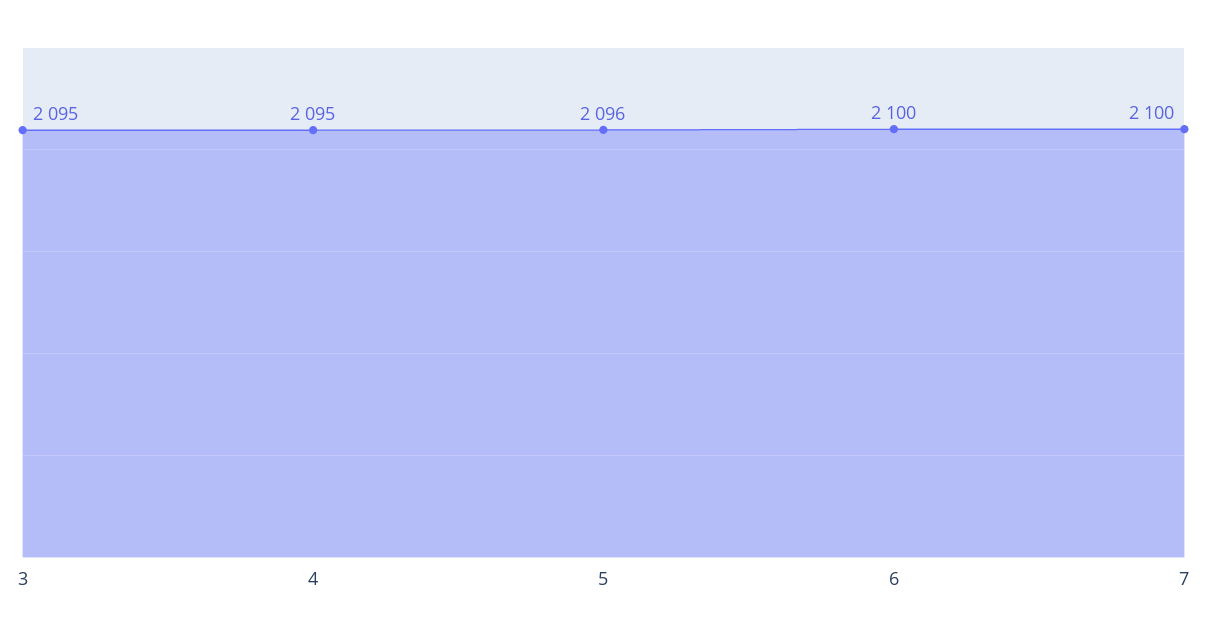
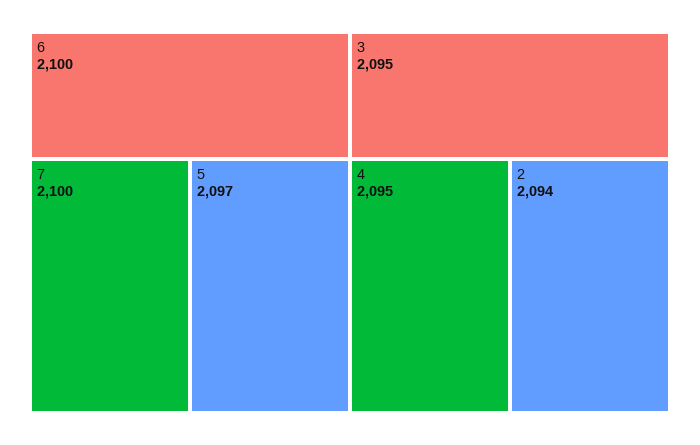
5: 2096 -> 2097
2: none -> 2094

